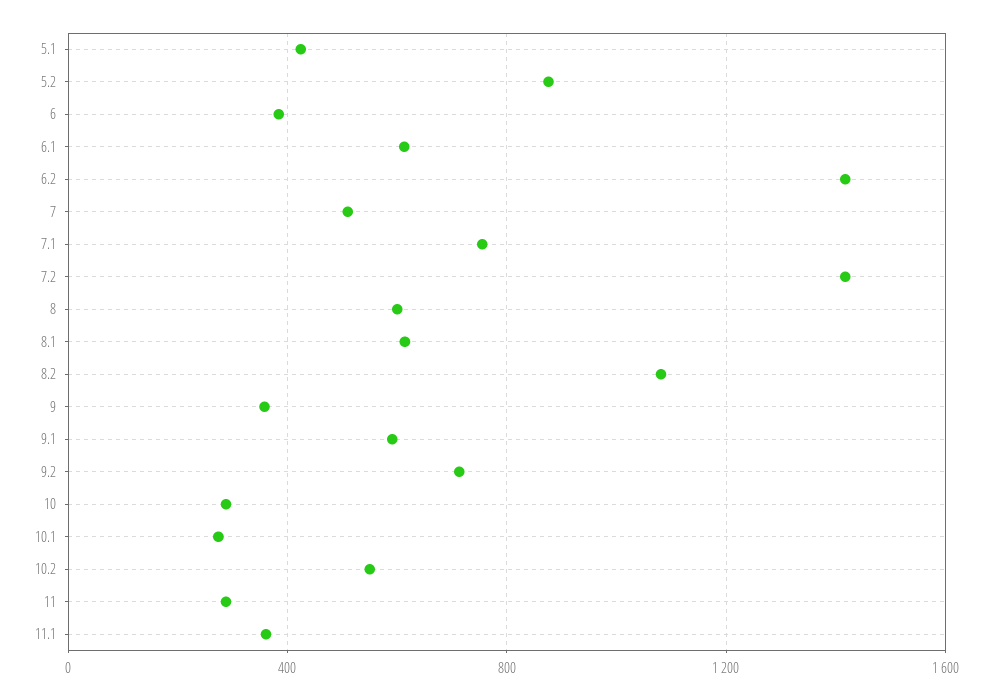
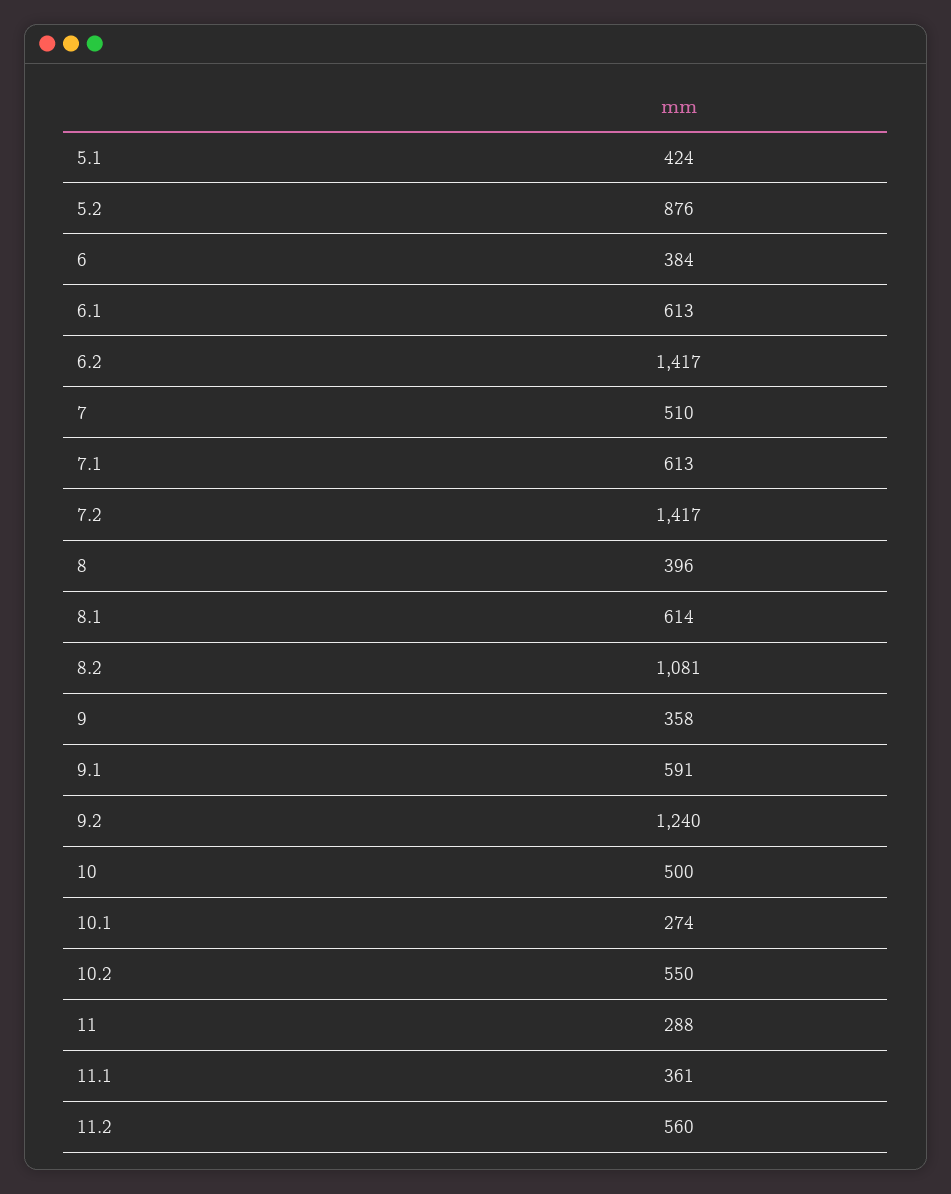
7.1: 750 -> 613
8: 600 -> 396
9.2: 700 -> 1240
10: 300 -> 500
11.2: none -> 560

